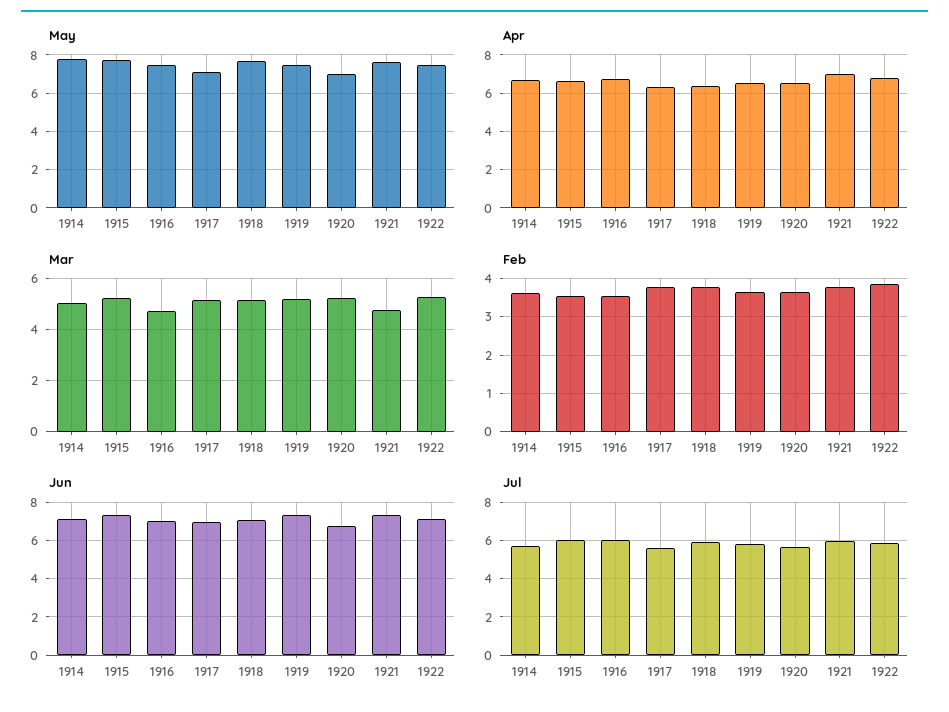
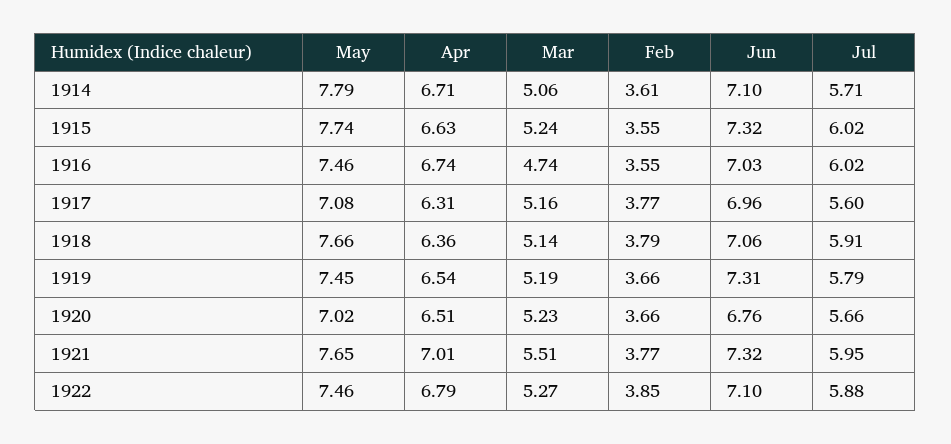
Mar, 1921: 4.75 -> 5.51

